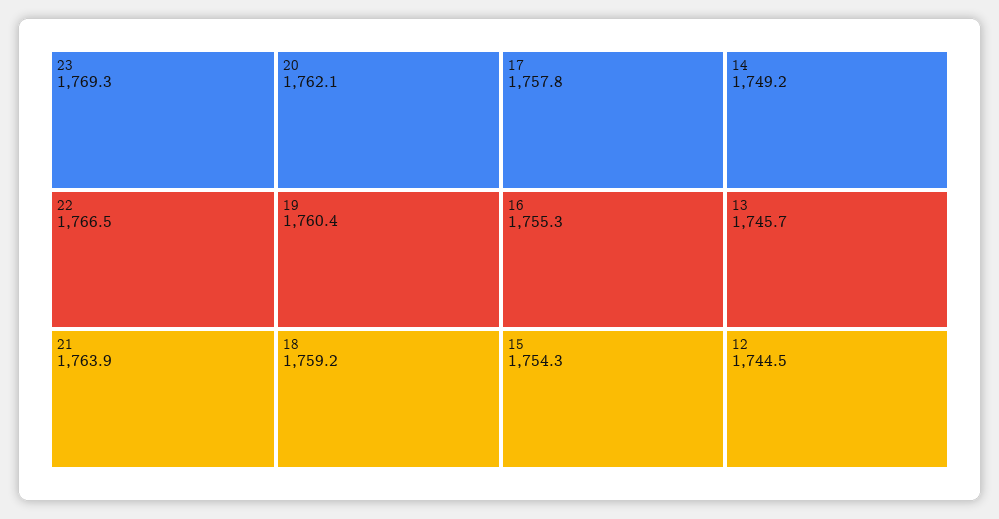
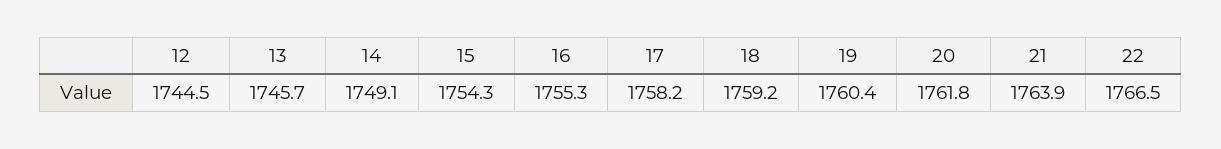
23: 1769.3 -> none
20: 1762.1 -> 1761.8
17: 1757.8 -> 1758.2
14: 1749.2 -> 1749.1

